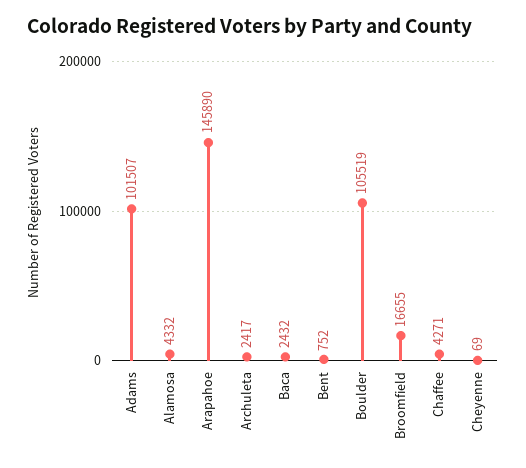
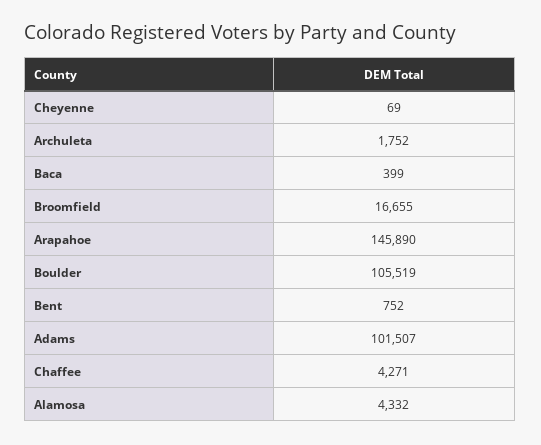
Archuleta: 2417 -> 1752
Baca: 2432 -> 399

